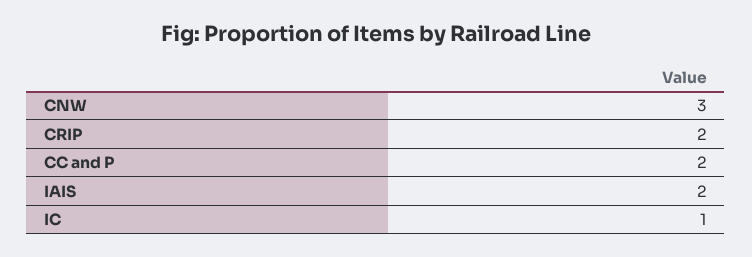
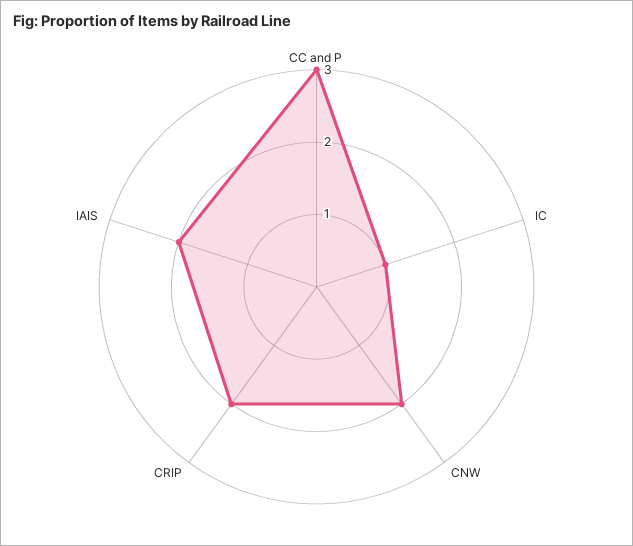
CNW: 3 -> 2
CC and P: 2 -> 3

